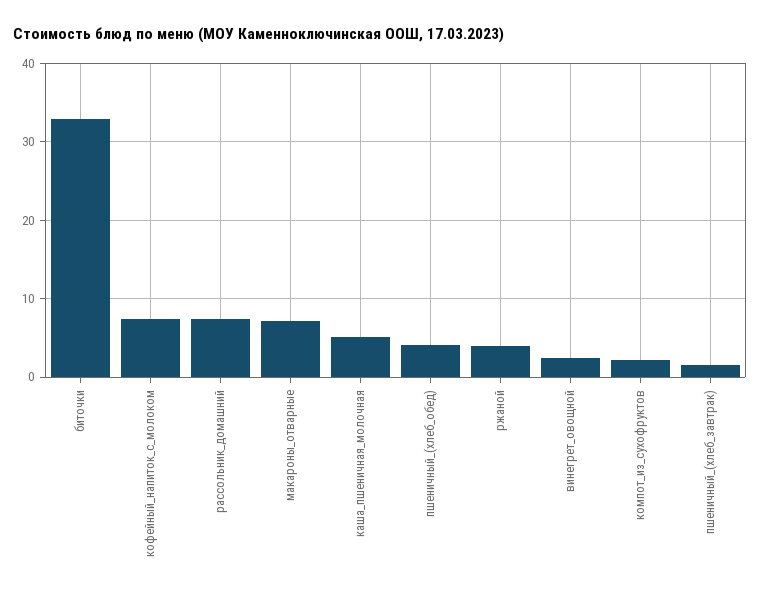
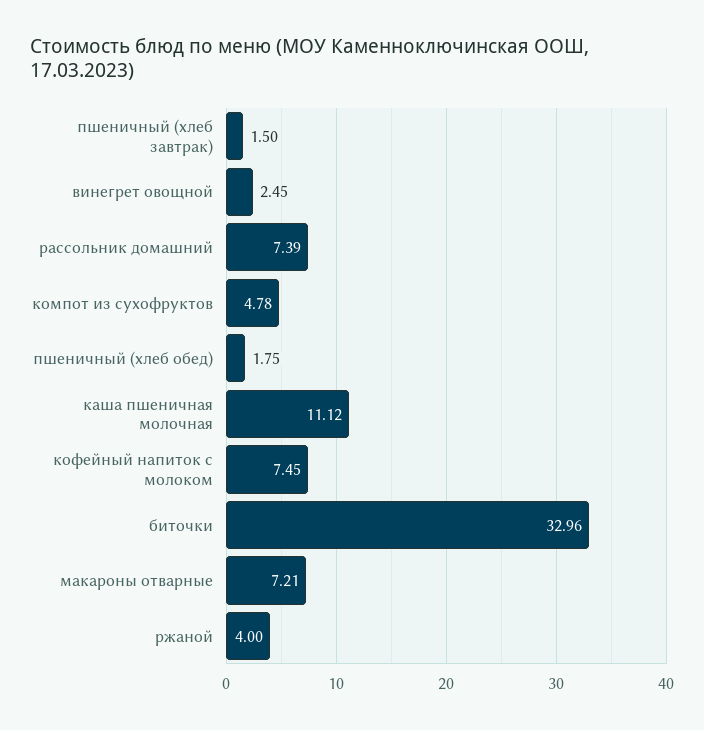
каша_пшеничная_молочная: 5 -> 11.12
пшеничный_(хлеб_обед): 4 -> 1.75
компот_из_сухофруктов: 2 -> 4.78

